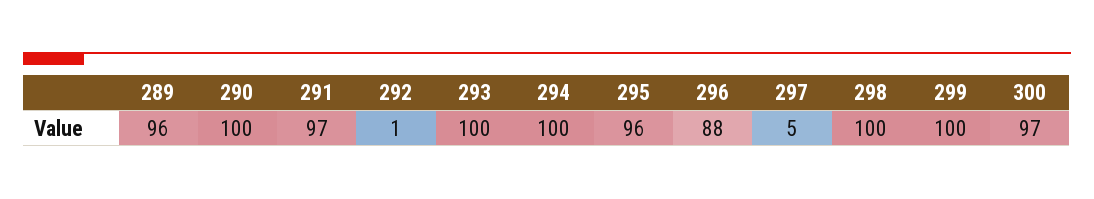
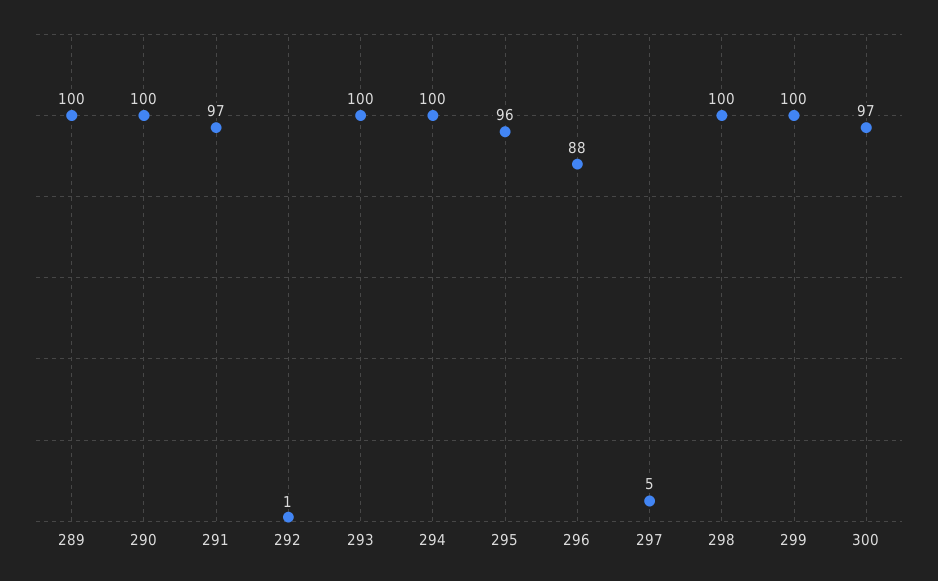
289: 96 -> 100

